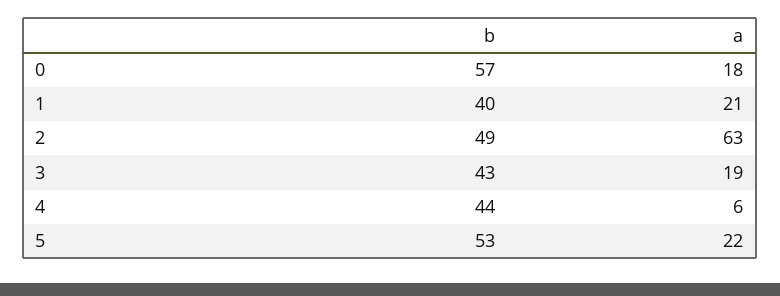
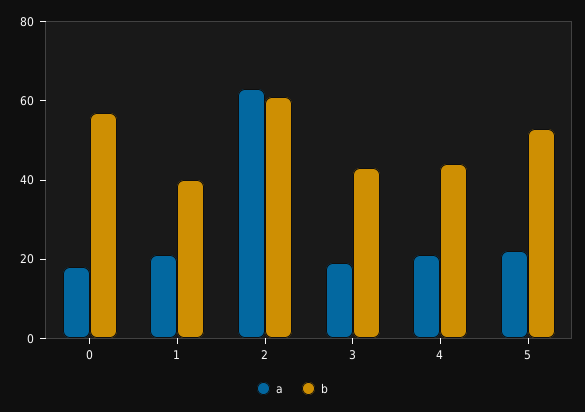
b, 2: 49 -> 60
a, 4: 6 -> 20

